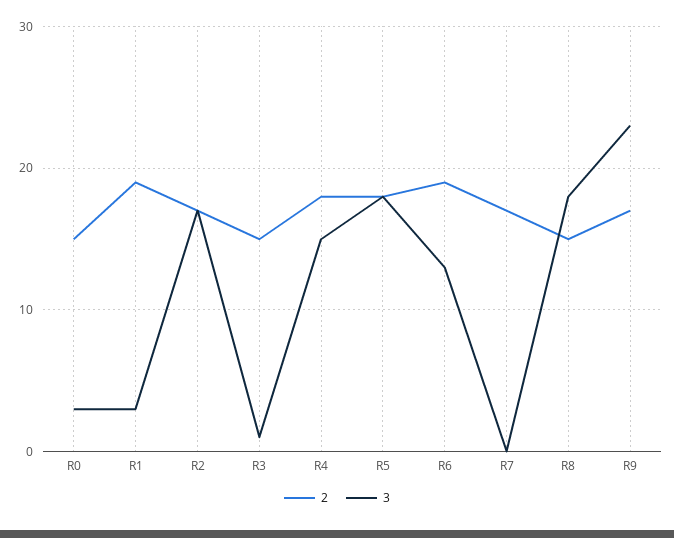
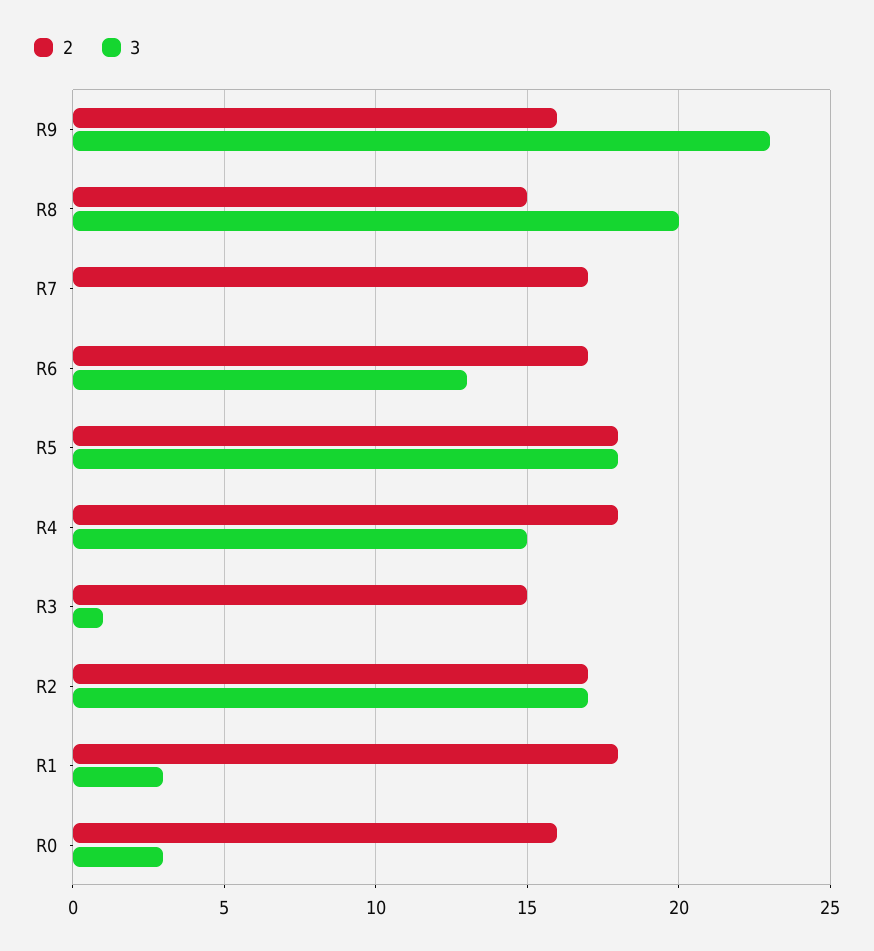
2, R0: 15 -> 16
2, R1: 19 -> 18
2, R6: 19 -> 17
3, R8: 18 -> 20
2, R9: 17 -> 16

